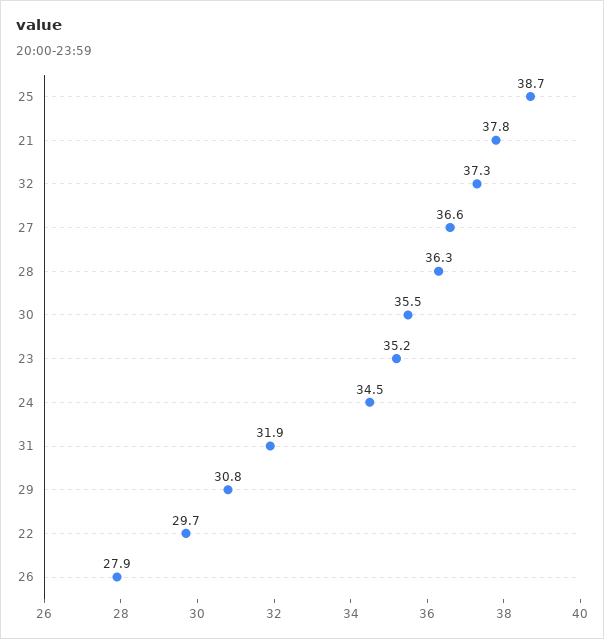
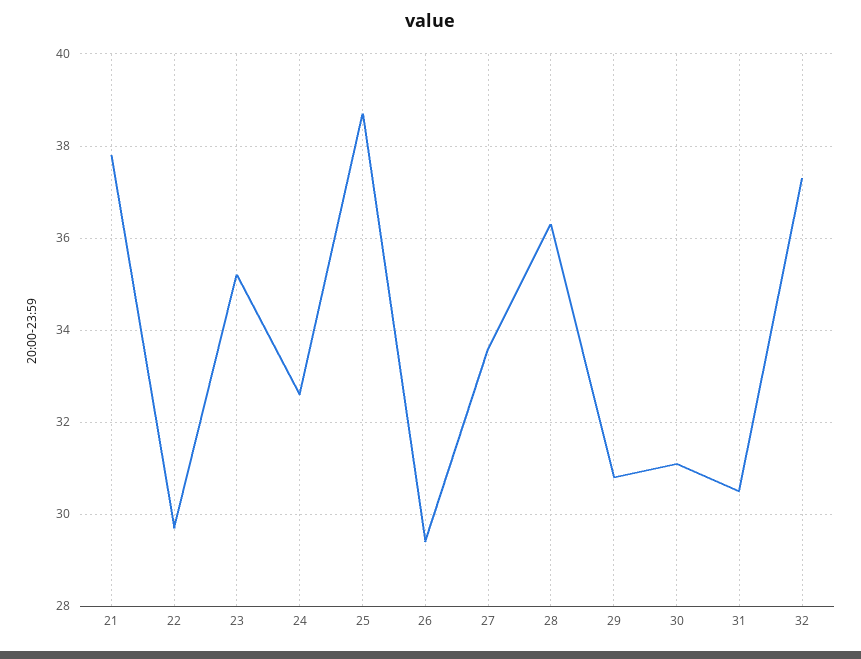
27: 36.6 -> 33.5
30: 35.5 -> 31
24: 34.5 -> 32.5
31: 31.9 -> 30.5
26: 27.9 -> 29.5

